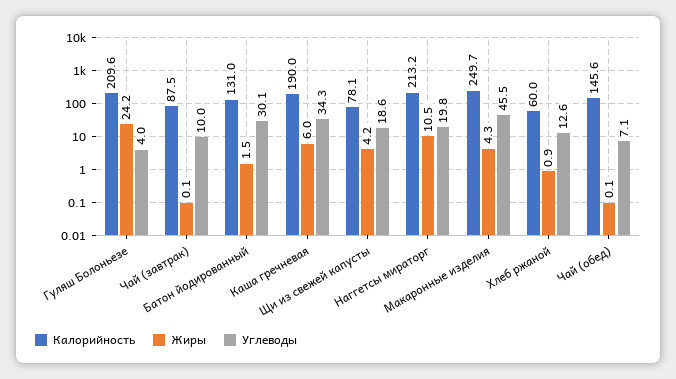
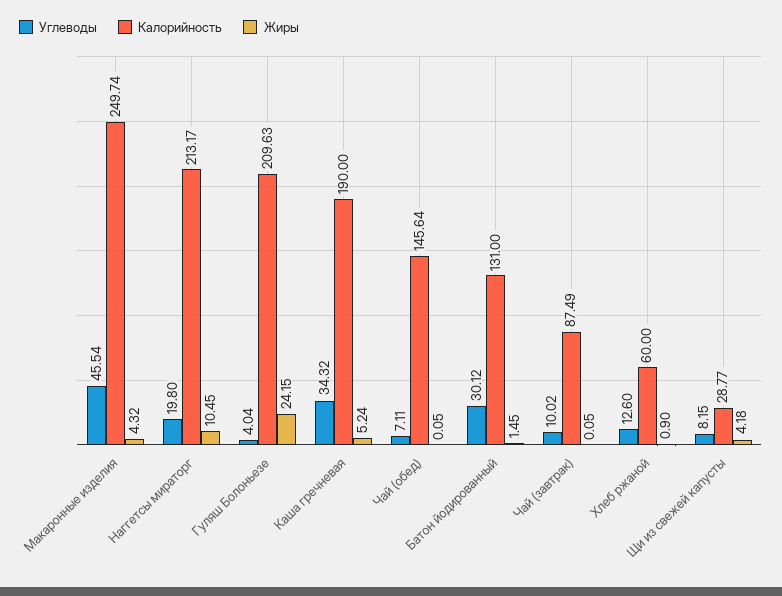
Жиры, Каша гречневая: 6 -> 5.24
Калорийность, Щи из свежей капусты: 78.1 -> 28.77
Углеводы, Щи из свежей капусты: 18.6 -> 8.15

